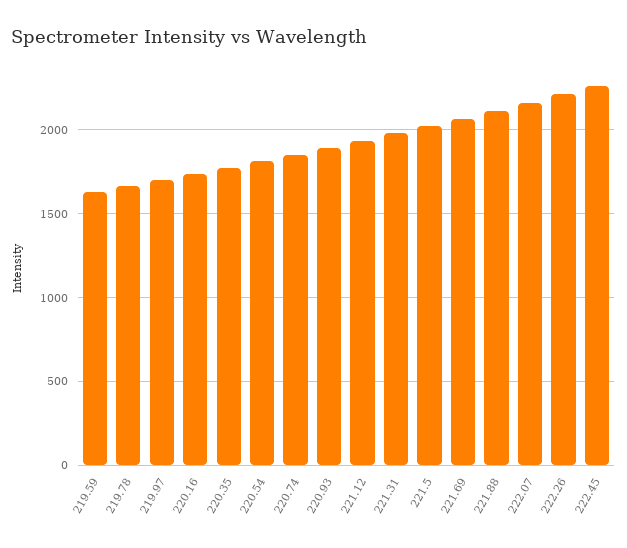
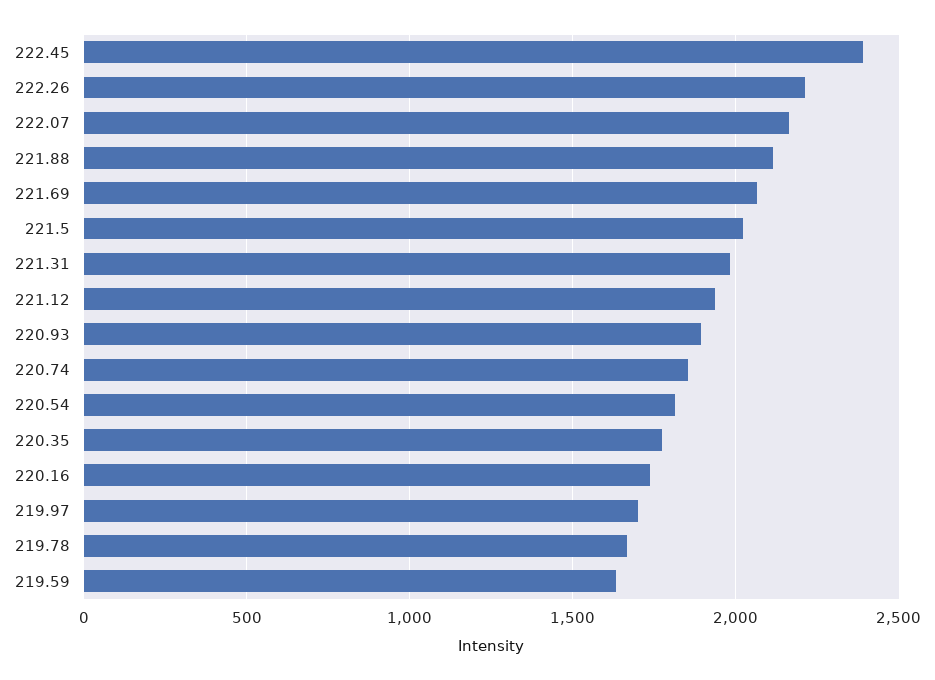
222.45: 2250 -> 2400

